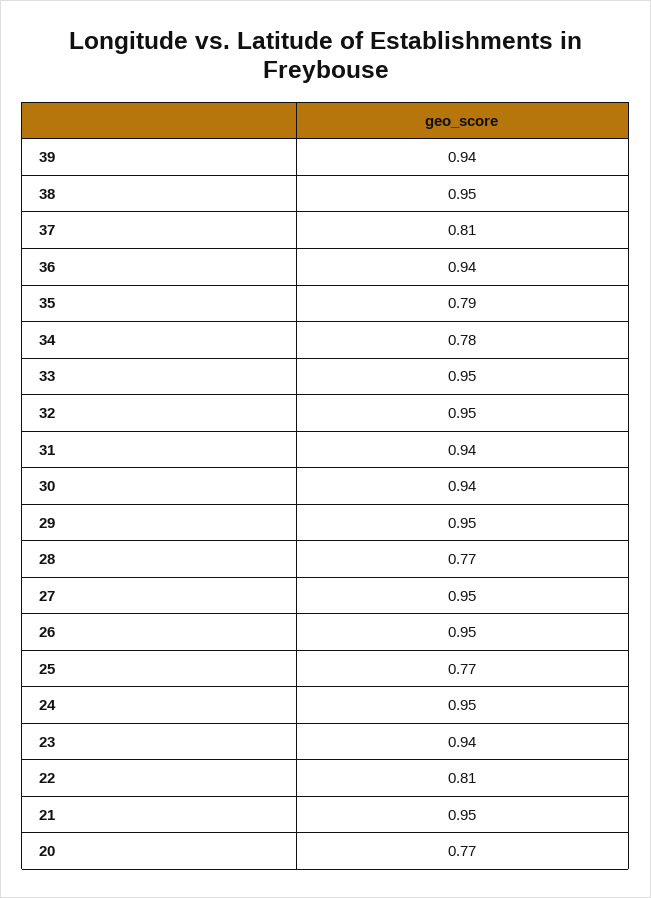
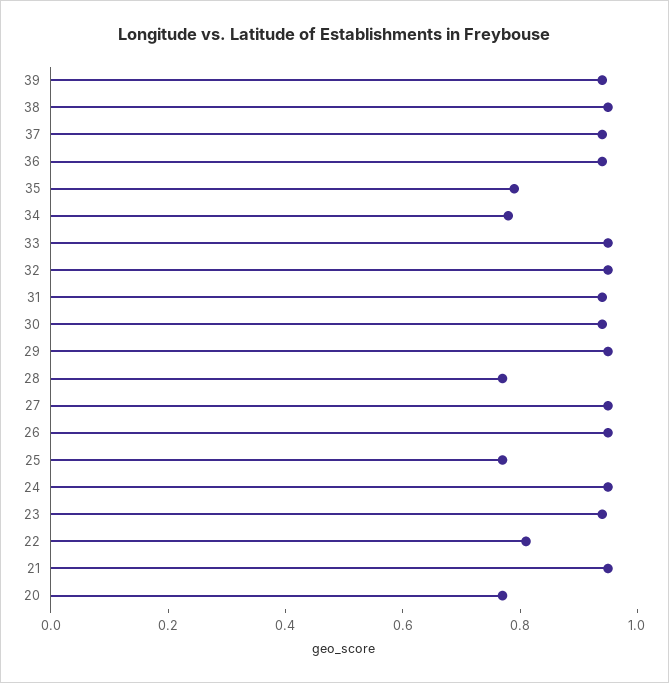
37: 0.81 -> 0.95

